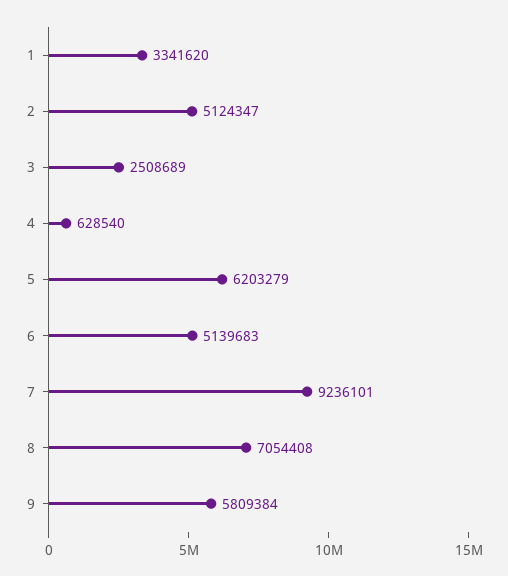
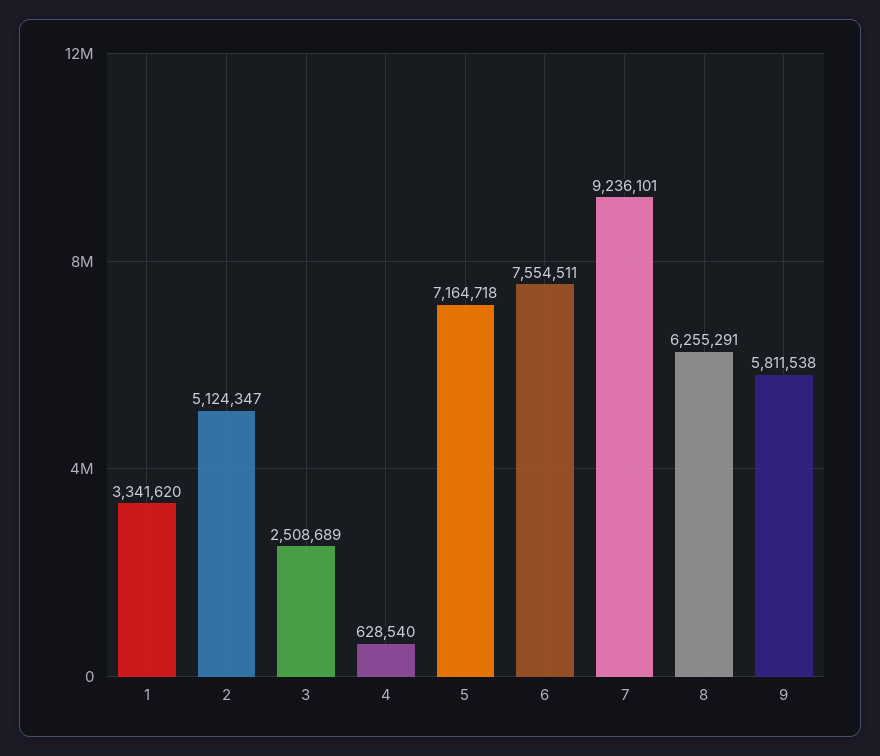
5: 6203279 -> 7164718
6: 5139683 -> 7554511
8: 7054408 -> 6255291
9: 5809384 -> 5811538

